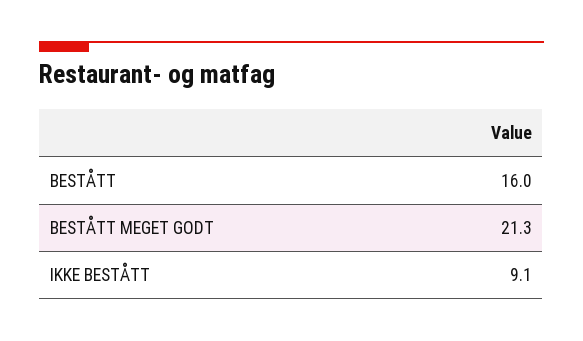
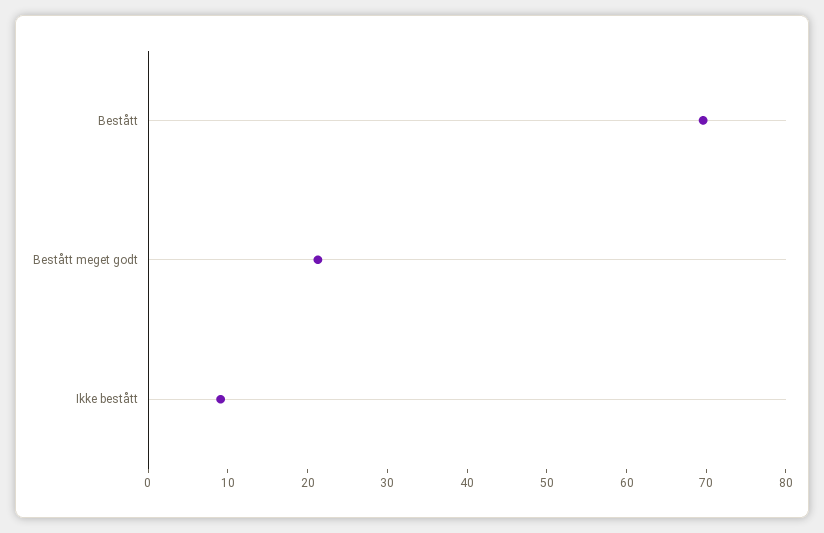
BESTÅTT: 16 -> 70

